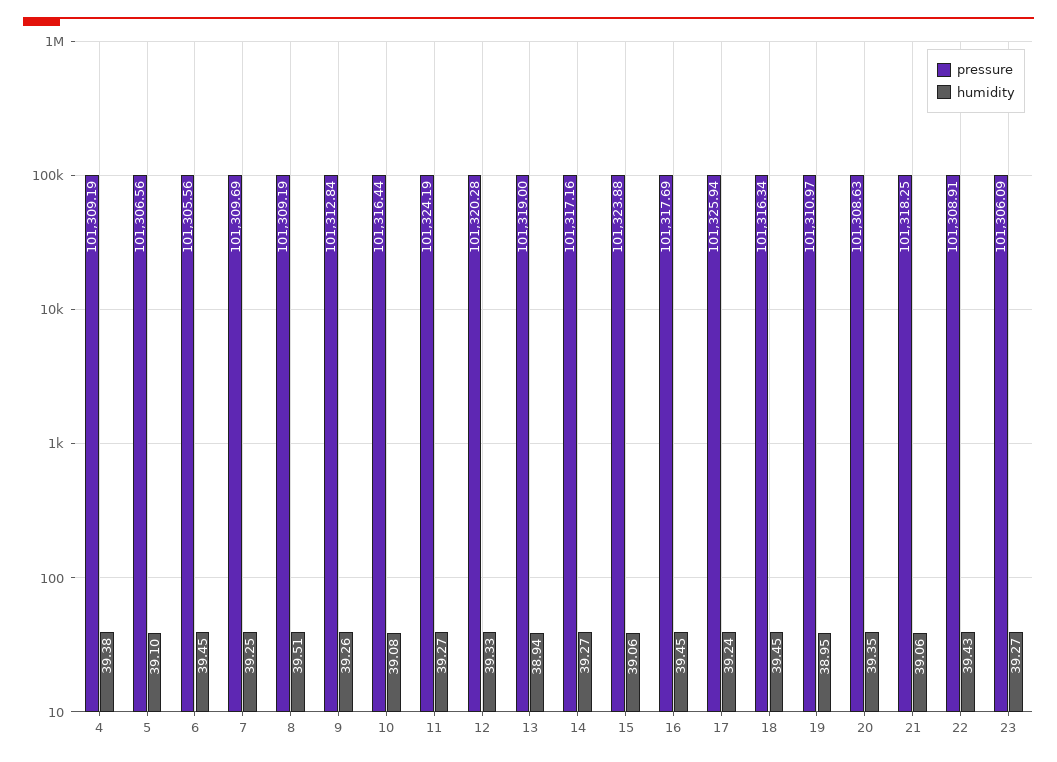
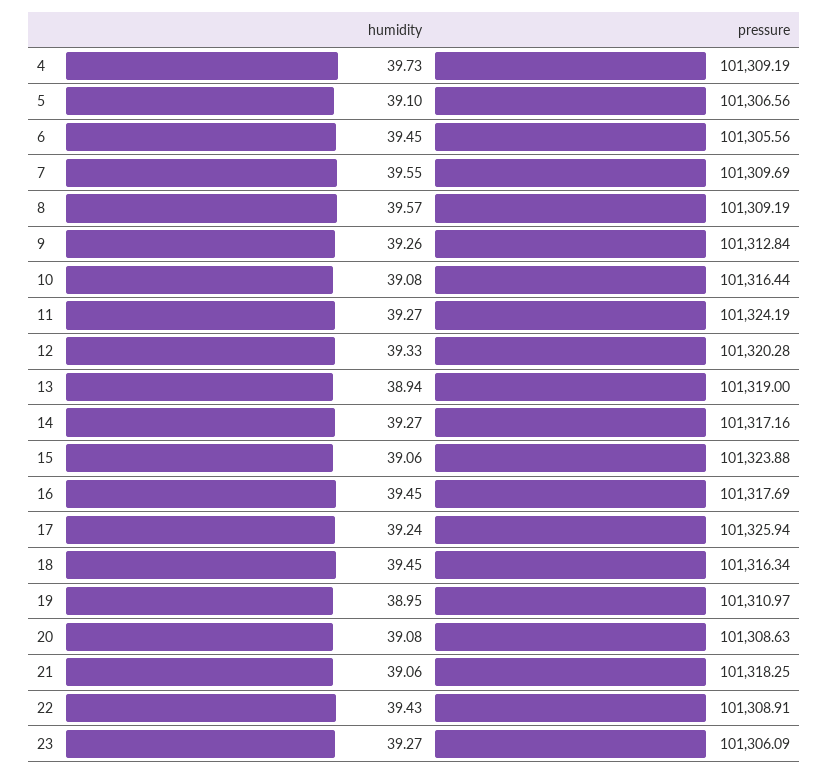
humidity, 4: 39.38 -> 39.73
humidity, 7: 39.25 -> 39.55
humidity, 8: 39.51 -> 39.57
humidity, 20: 39.35 -> 39.08

